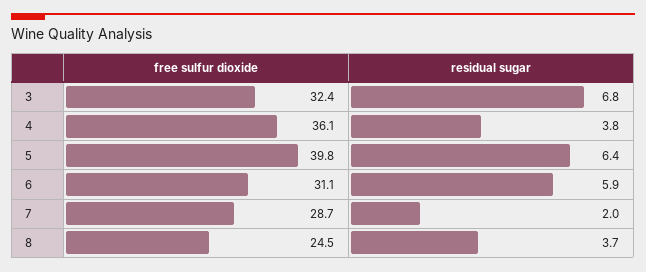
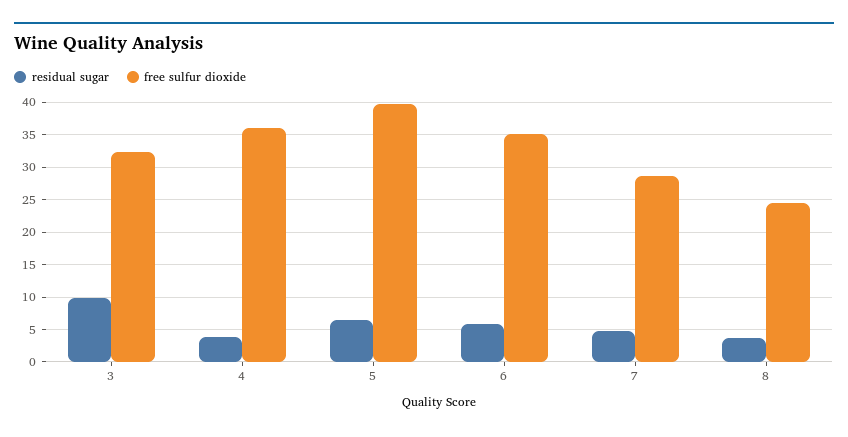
residual sugar, 3: 6.8 -> 10
free sulfur dioxide, 6: 31.1 -> 35
residual sugar, 7: 2 -> 5

